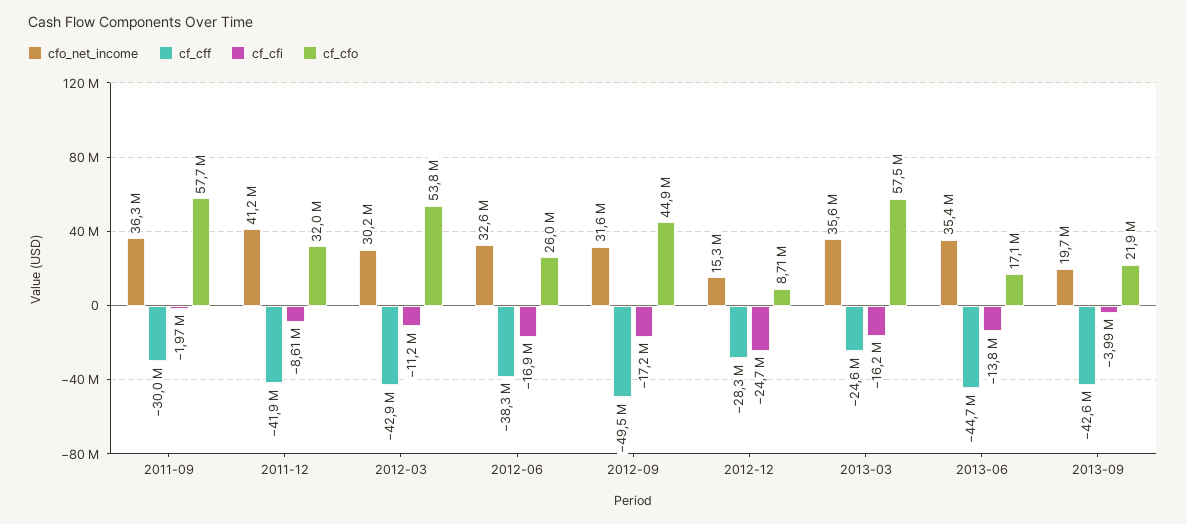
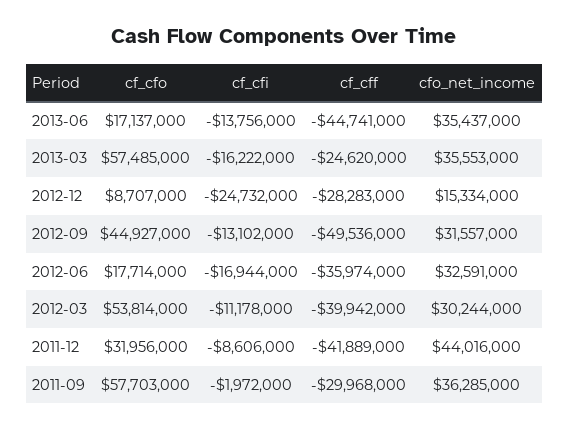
cfo_net_income, 2011-12: 41200000 -> 44016000
cf_cff, 2012-03: -42900000 -> -39942000
cf_cff, 2012-06: -38300000 -> -35974000
cf_cfo, 2012-06: 26000000 -> 17714000
cf_cfi, 2012-09: -17200000 -> -13102000
cfo_net_income, 2013-09: 19700000 -> none
cf_cff, 2013-09: -42600000 -> none
cf_cfi, 2013-09: -3990000 -> none
cf_cfo, 2013-09: 21900000 -> none

